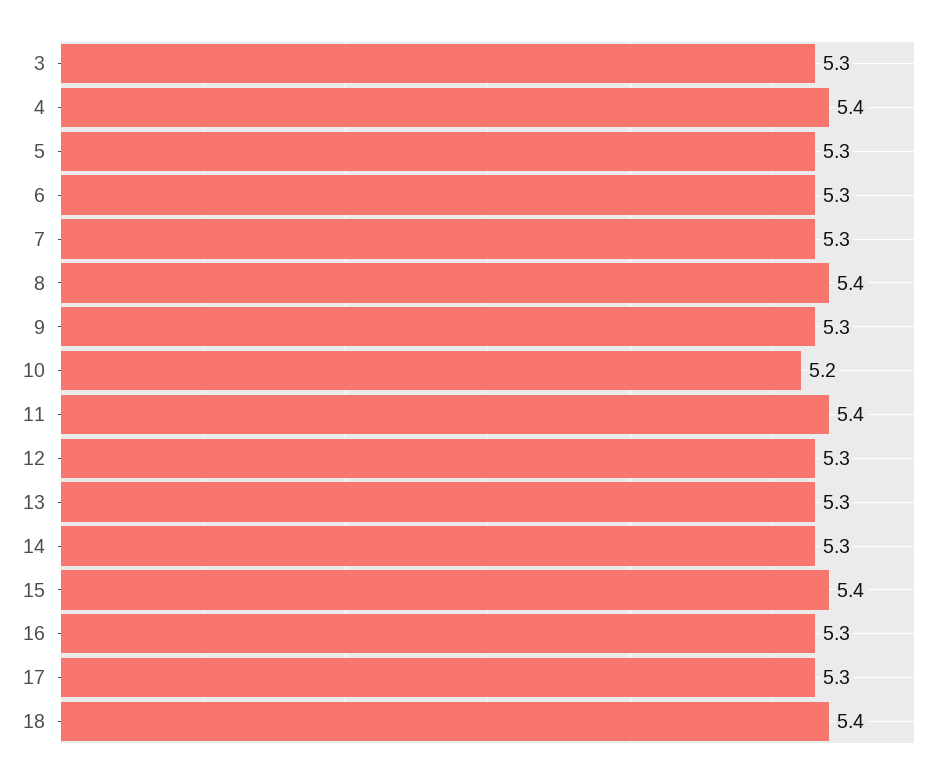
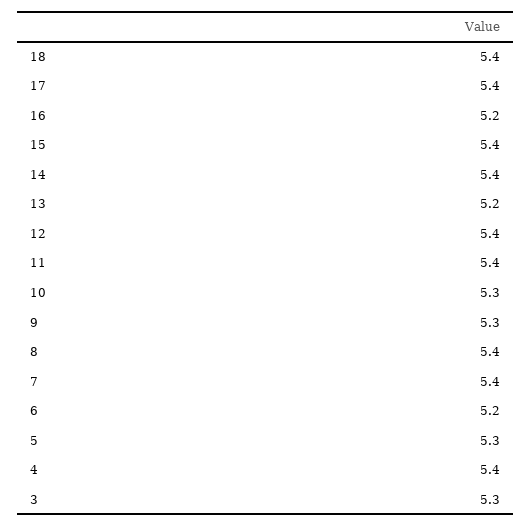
6: 5.3 -> 5.2
7: 5.3 -> 5.4
10: 5.2 -> 5.3
12: 5.3 -> 5.4
13: 5.3 -> 5.2
14: 5.3 -> 5.4
16: 5.3 -> 5.2
17: 5.3 -> 5.4

